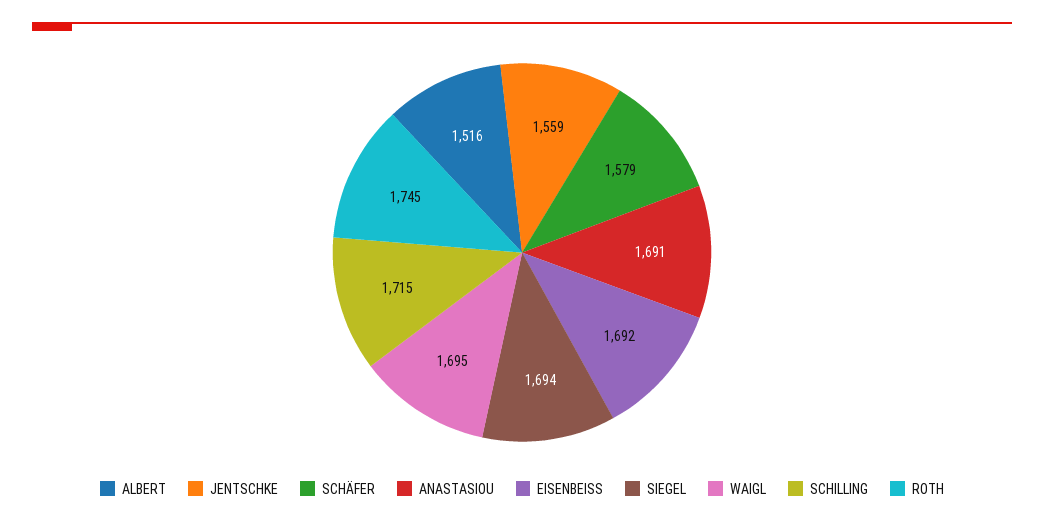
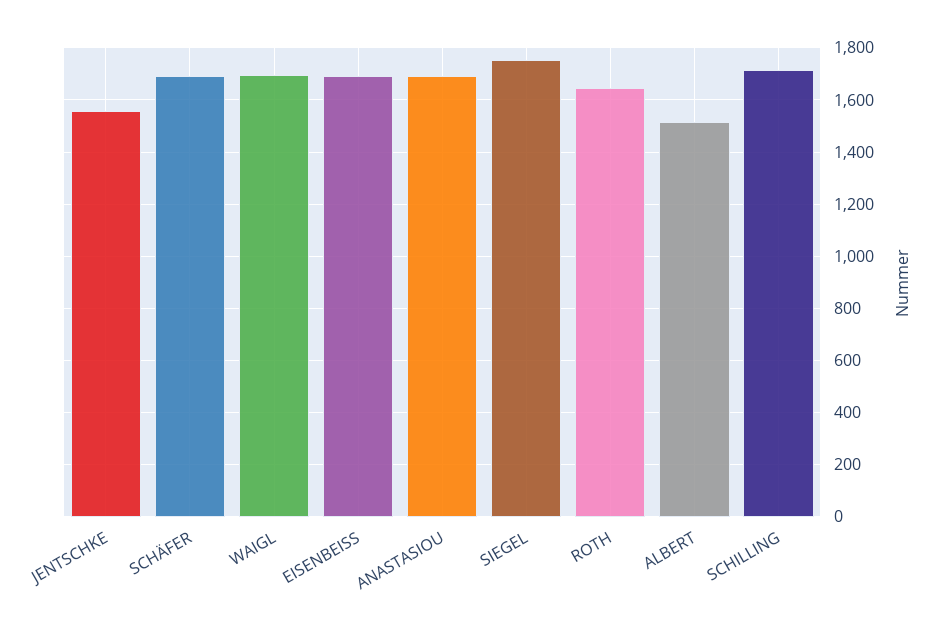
SCHÄFER: 1579 -> 1700
SIEGEL: 1694 -> 1750
ROTH: 1745 -> 1650

